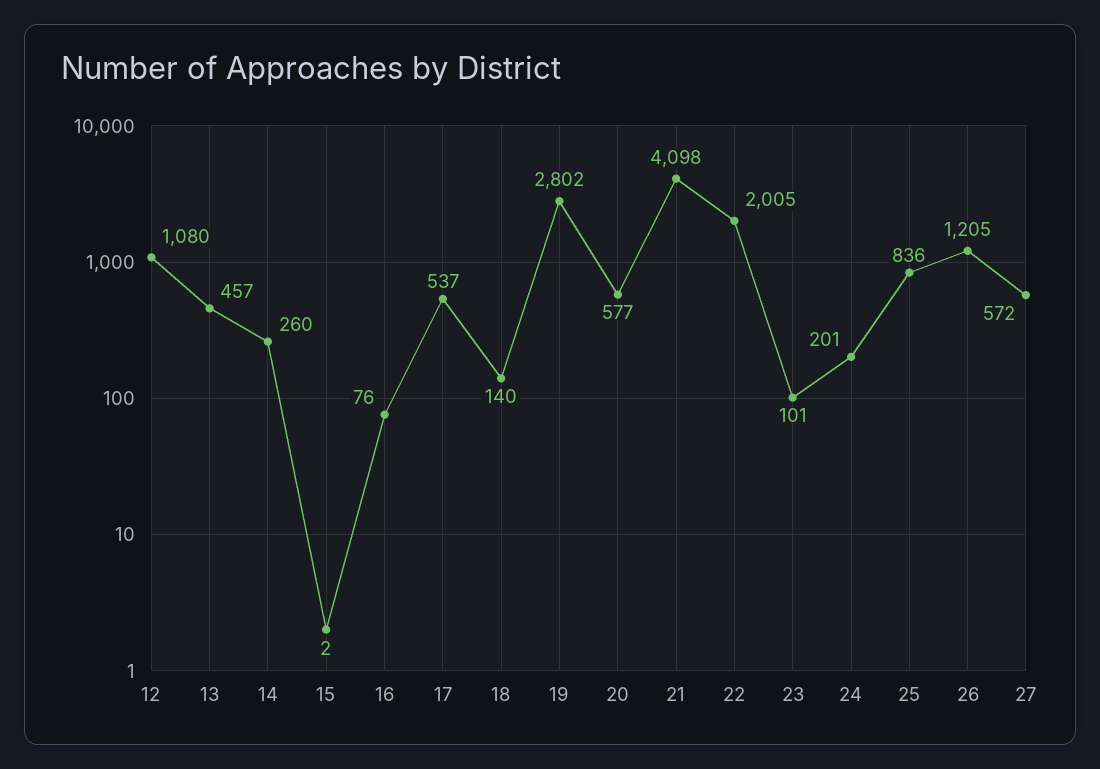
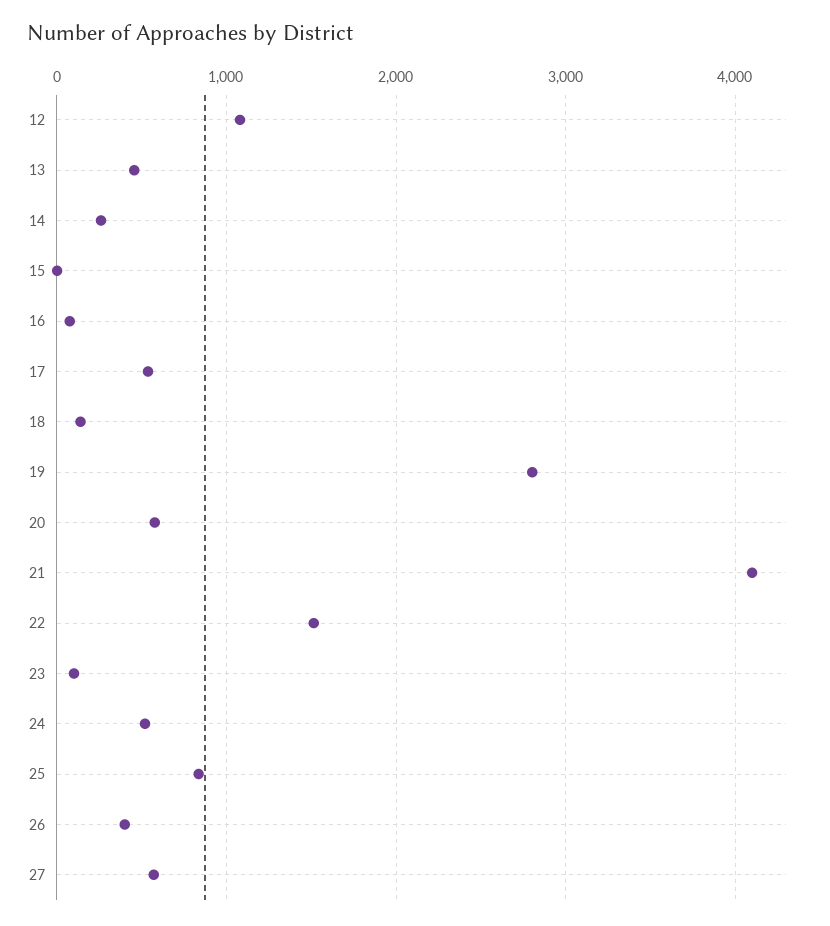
22: 2005 -> 1500
24: 201 -> 500
26: 1205 -> 400

